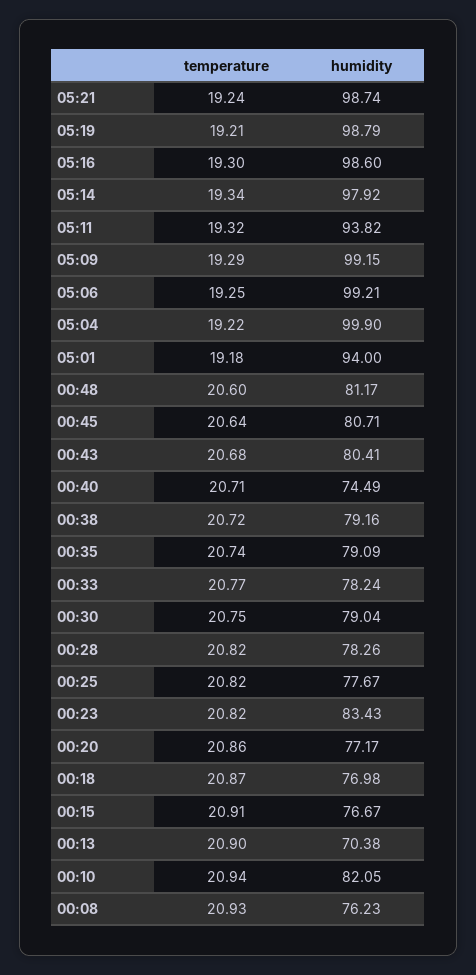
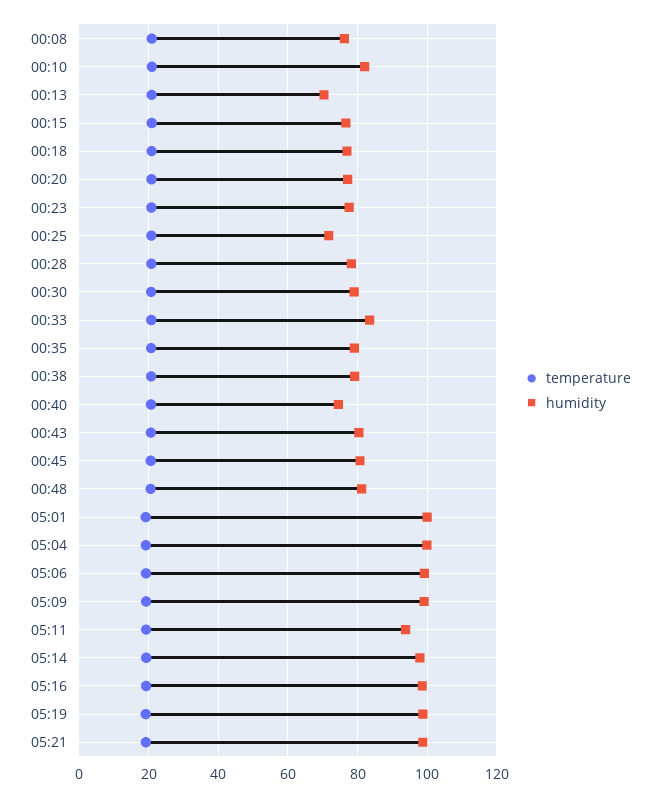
humidity, 05:01: 94 -> 100
humidity, 00:33: 78.24 -> 84
humidity, 00:25: 77.67 -> 72
humidity, 00:23: 83.43 -> 78

